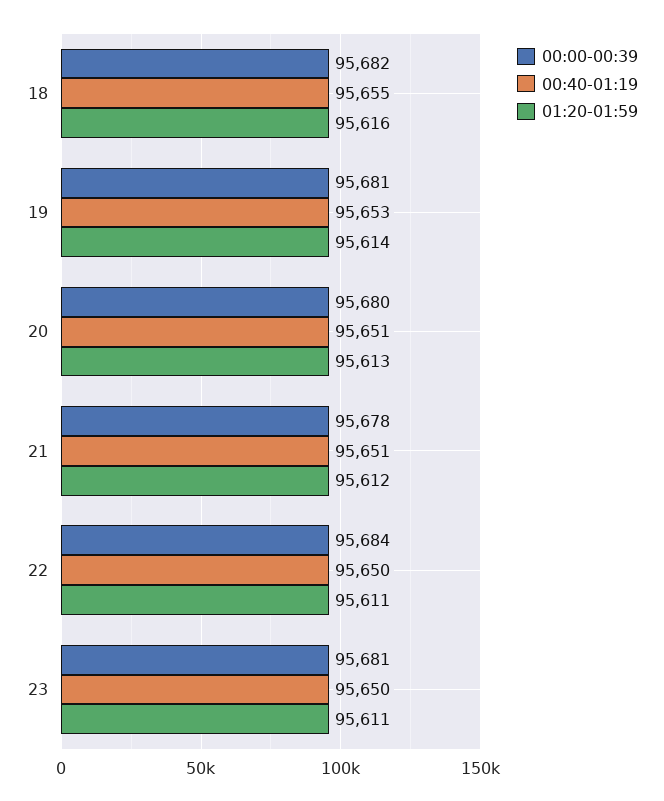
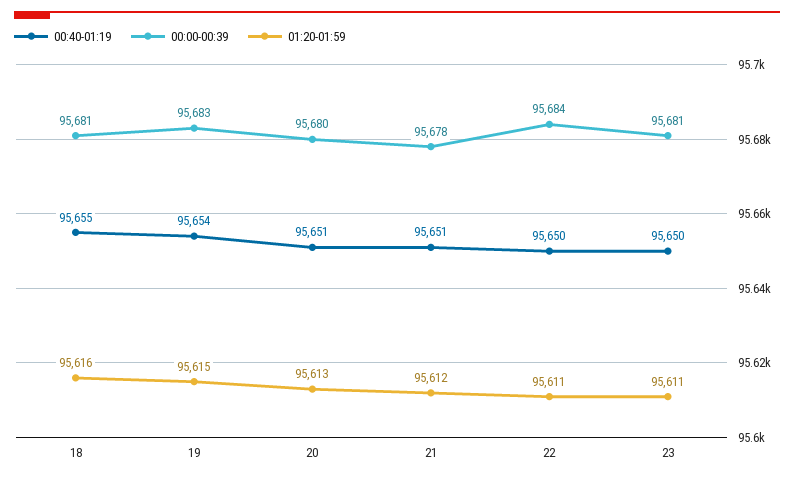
00:00-00:39, 18: 95682 -> 95681
00:00-00:39, 19: 95681 -> 95683
00:40-01:19, 19: 95653 -> 95654
01:20-01:59, 19: 95614 -> 95615

